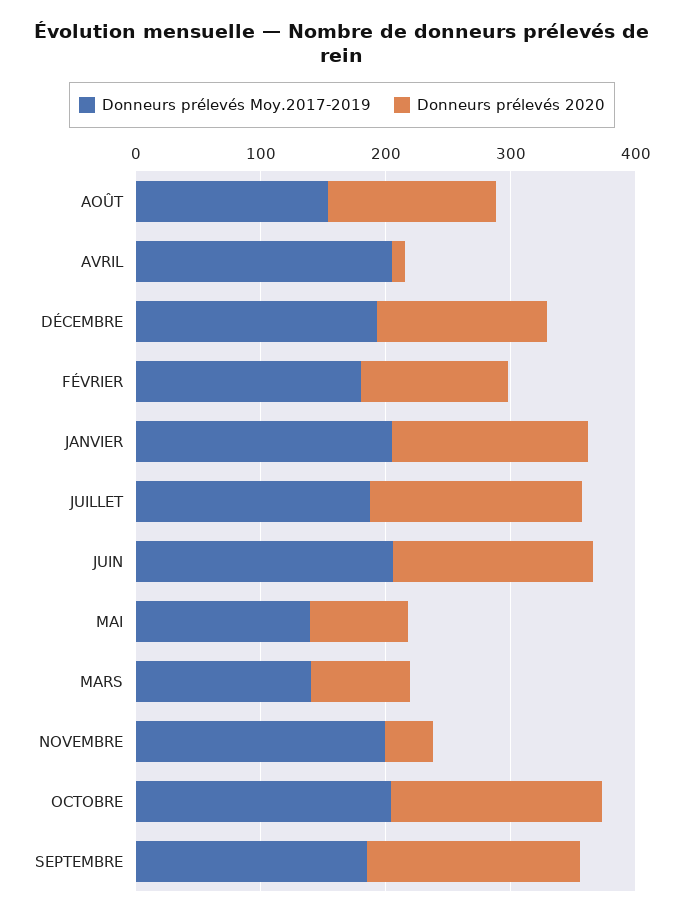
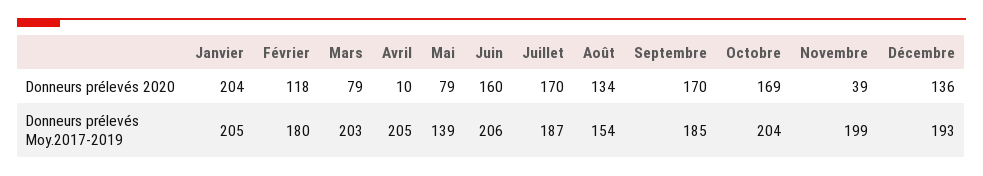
Donneurs prélevés 2020, JANVIER: 160 -> 204
Donneurs prélevés Moy.2017-2019, MARS: 140 -> 203

